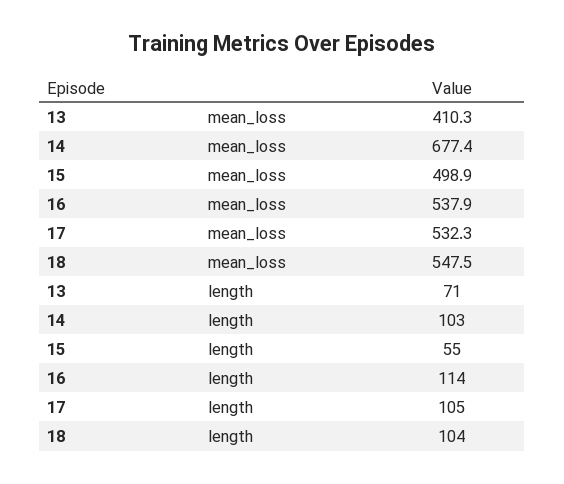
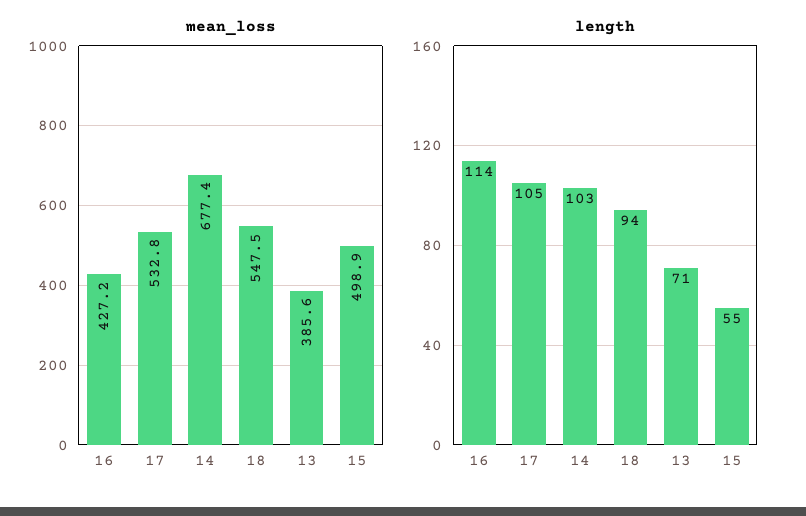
mean_loss, 13: 410.3 -> 385.6
mean_loss, 16: 537.9 -> 427.2
mean_loss, 17: 532.3 -> 532.8
length, 18: 104 -> 94

